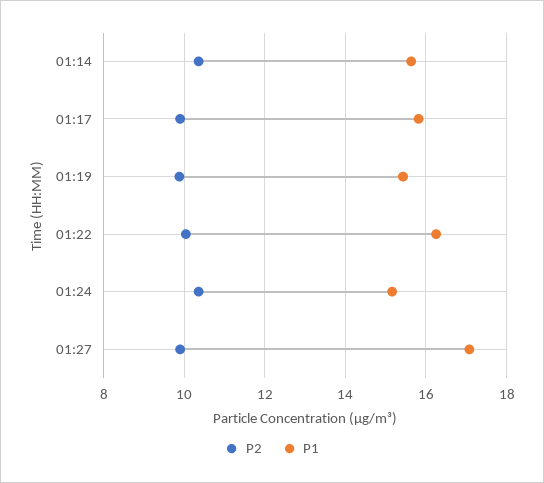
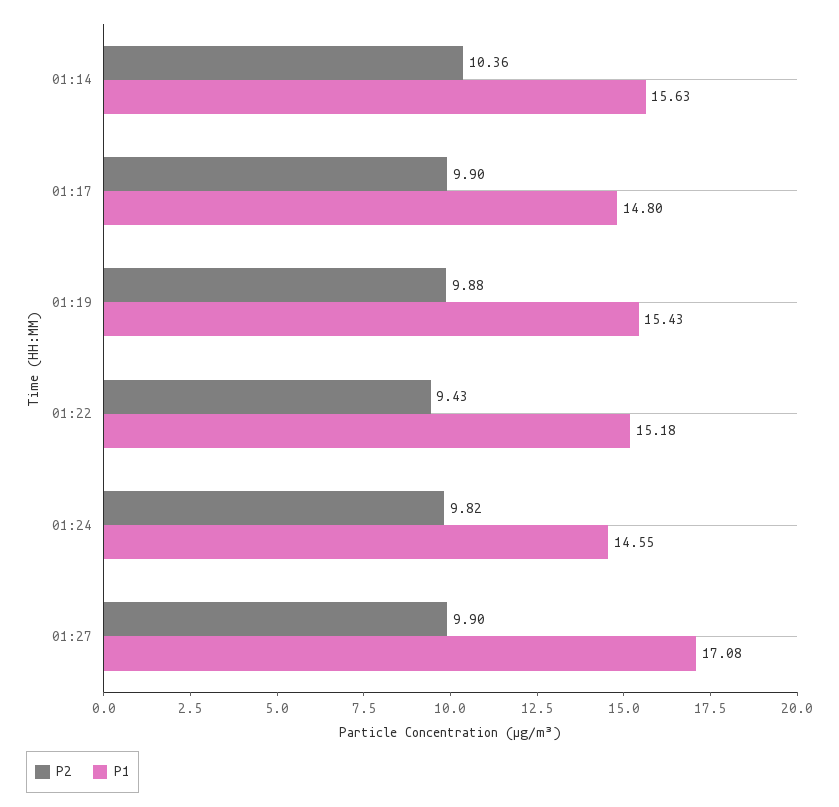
P1, 01:17: 15.8 -> 14.8
P2, 01:22: 10 -> 9.43
P1, 01:22: 16.2 -> 15.18
P2, 01:24: 10.4 -> 9.82
P1, 01:24: 15.2 -> 14.55

